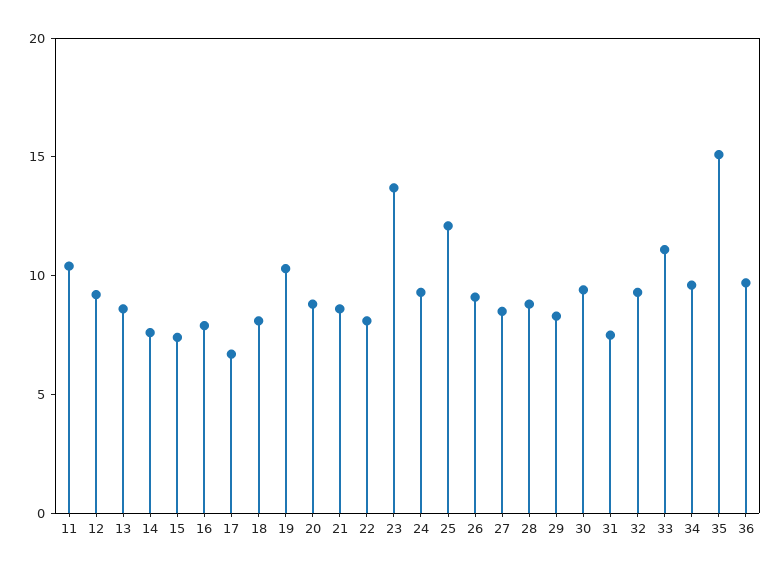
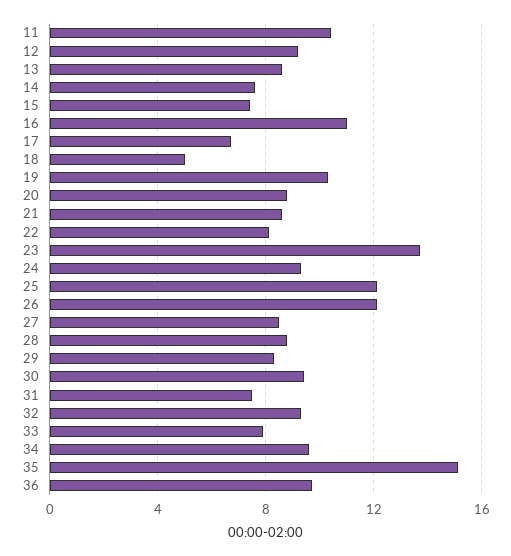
16: 8 -> 11
18: 8 -> 5
26: 9 -> 12
33: 11 -> 8

